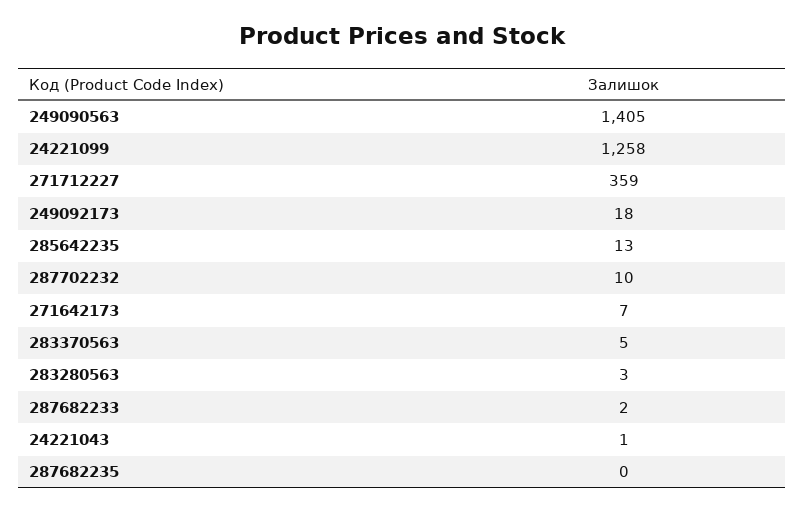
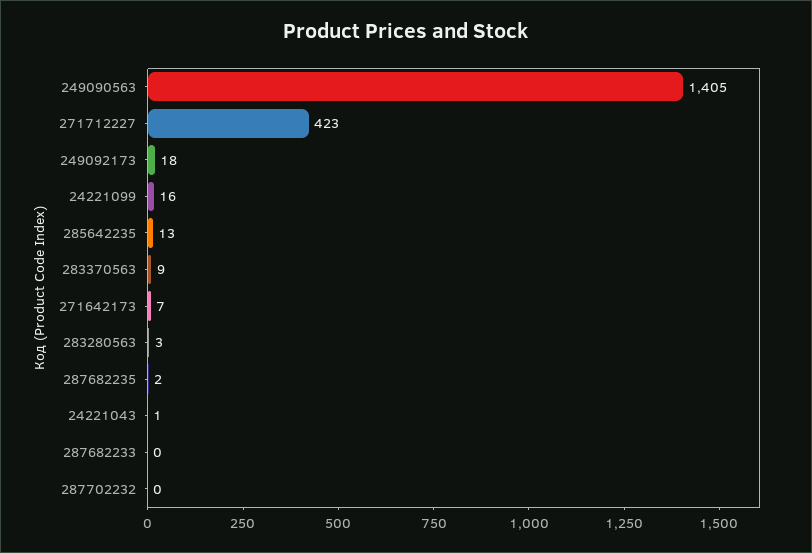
24221099: 1258 -> 16
271712227: 359 -> 423
287702232: 10 -> 0
283370563: 5 -> 9
287682233: 2 -> 0
287682235: 0 -> 2

